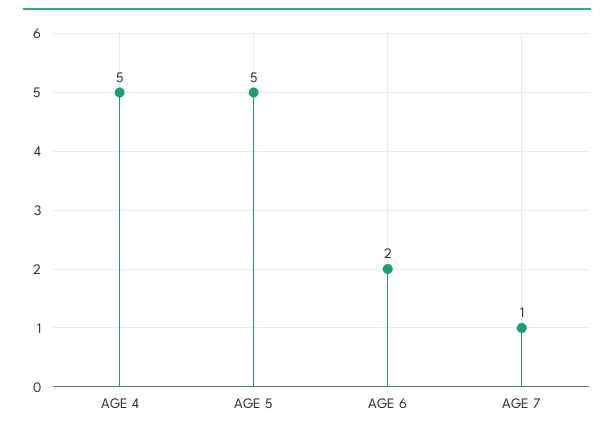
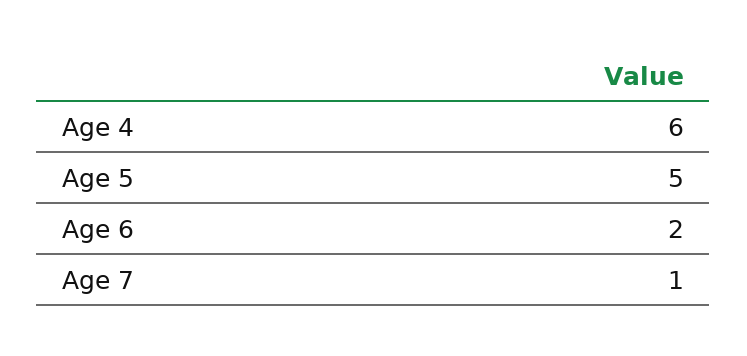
AGE 4: 5 -> 6

